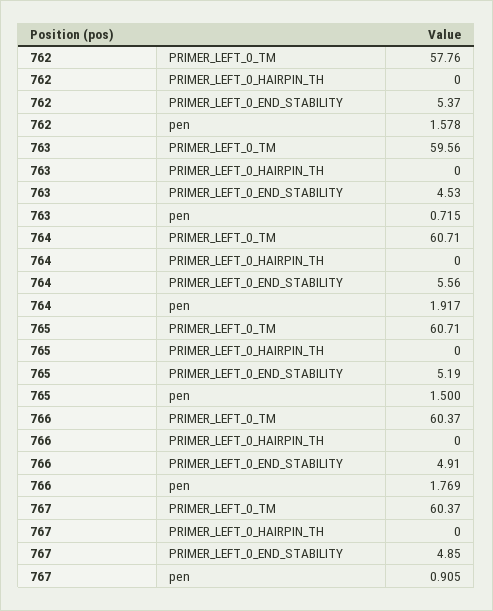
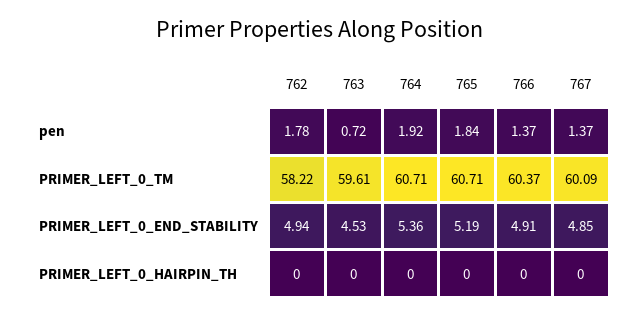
762, PRIMER_LEFT_0_TM: 57.76 -> 58.22
762, PRIMER_LEFT_0_END_STABILITY: 5.37 -> 4.94
762, pen: 1.578 -> 1.78
763, PRIMER_LEFT_0_TM: 59.56 -> 59.61
764, PRIMER_LEFT_0_END_STABILITY: 5.56 -> 5.36
765, pen: 1.5 -> 1.84
766, pen: 1.769 -> 1.37
767, PRIMER_LEFT_0_TM: 60.37 -> 60.09
767, pen: 0.905 -> 1.37

